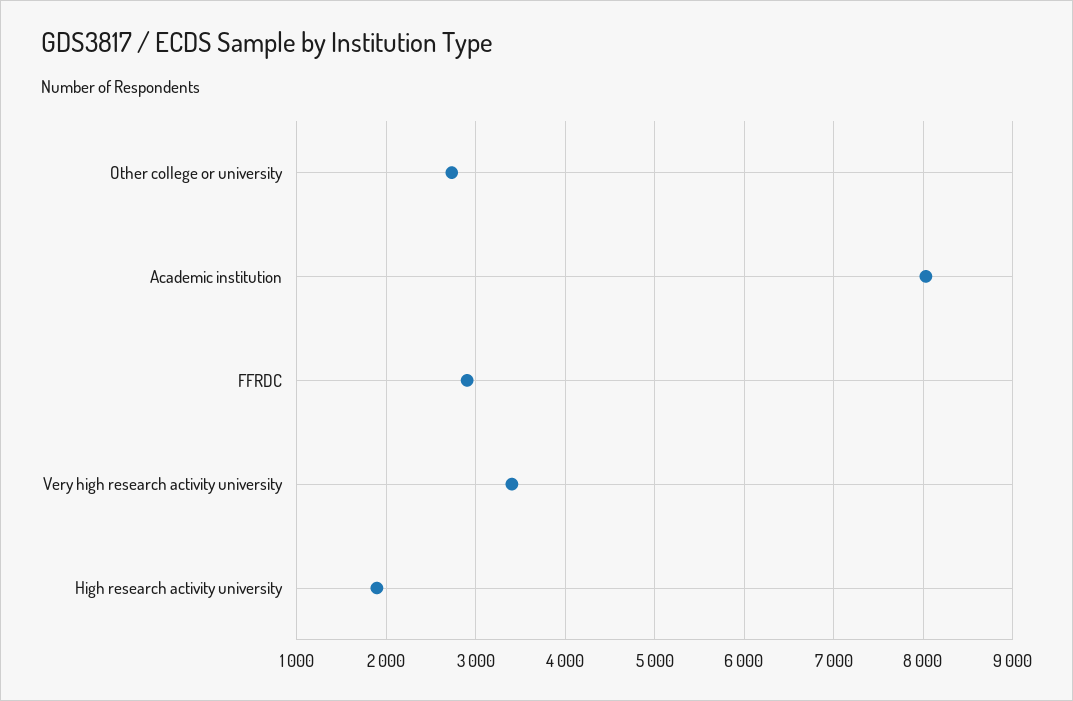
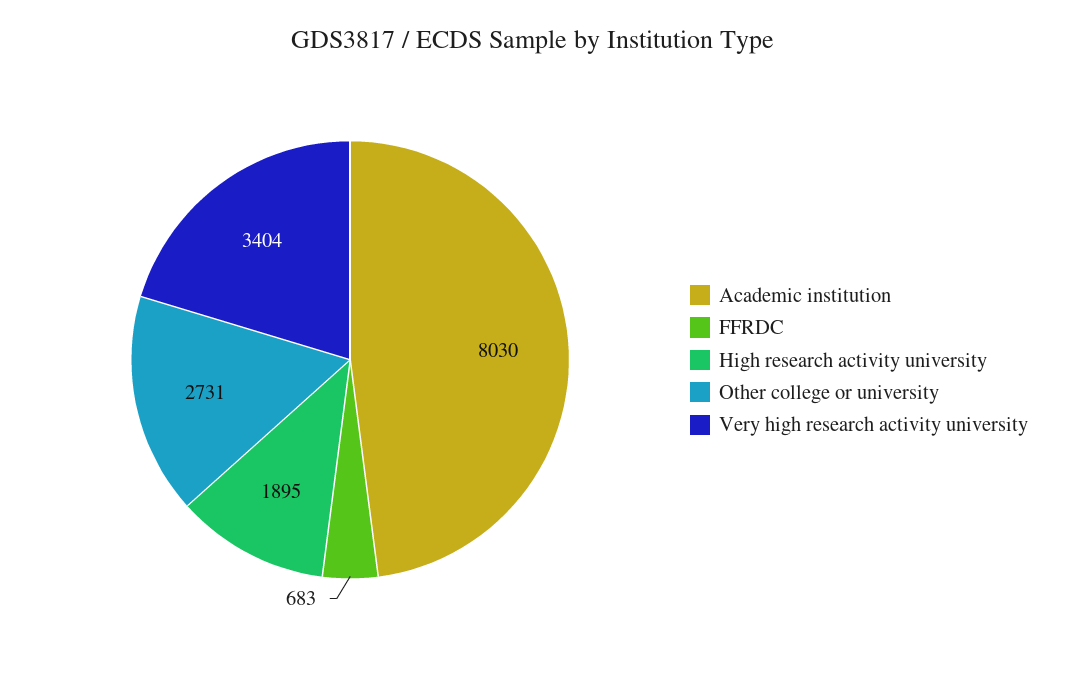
FFRDC: 2900 -> 683

